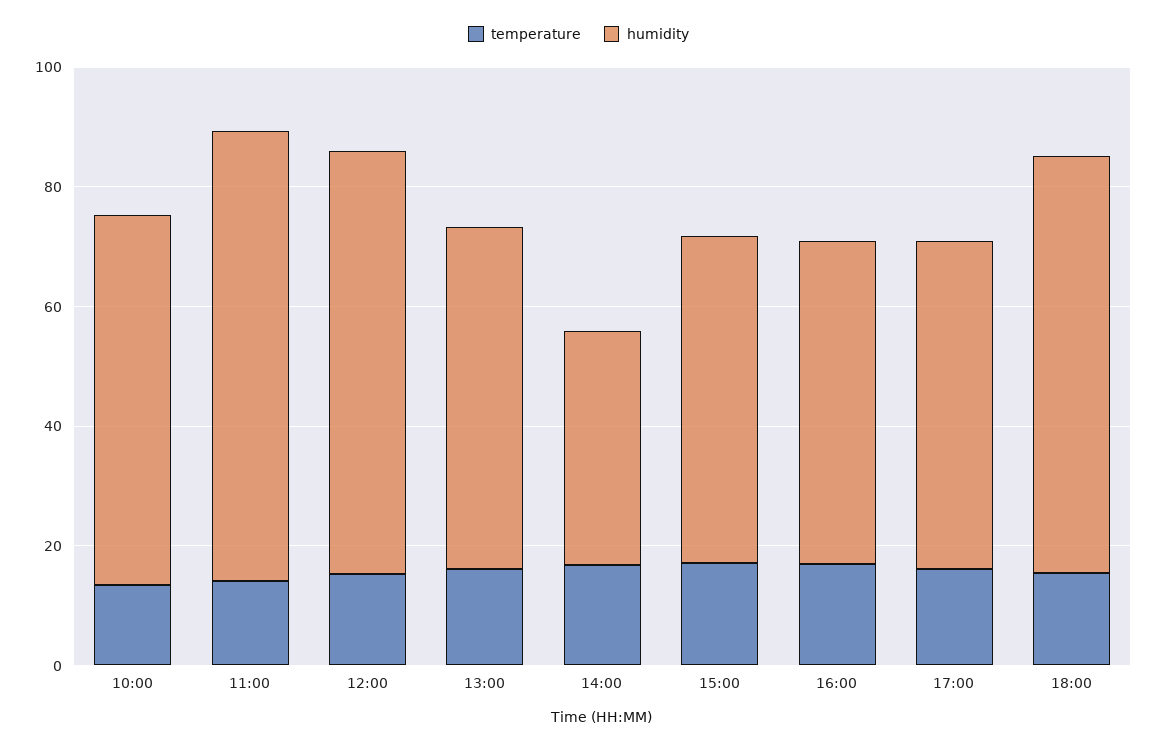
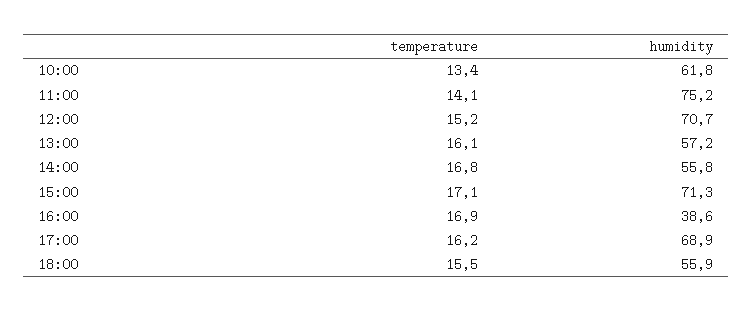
humidity, 14:00: 40 -> 55.8
humidity, 15:00: 55 -> 71.3
humidity, 16:00: 55 -> 38.6
humidity, 17:00: 55 -> 68.9
humidity, 18:00: 70 -> 55.9

